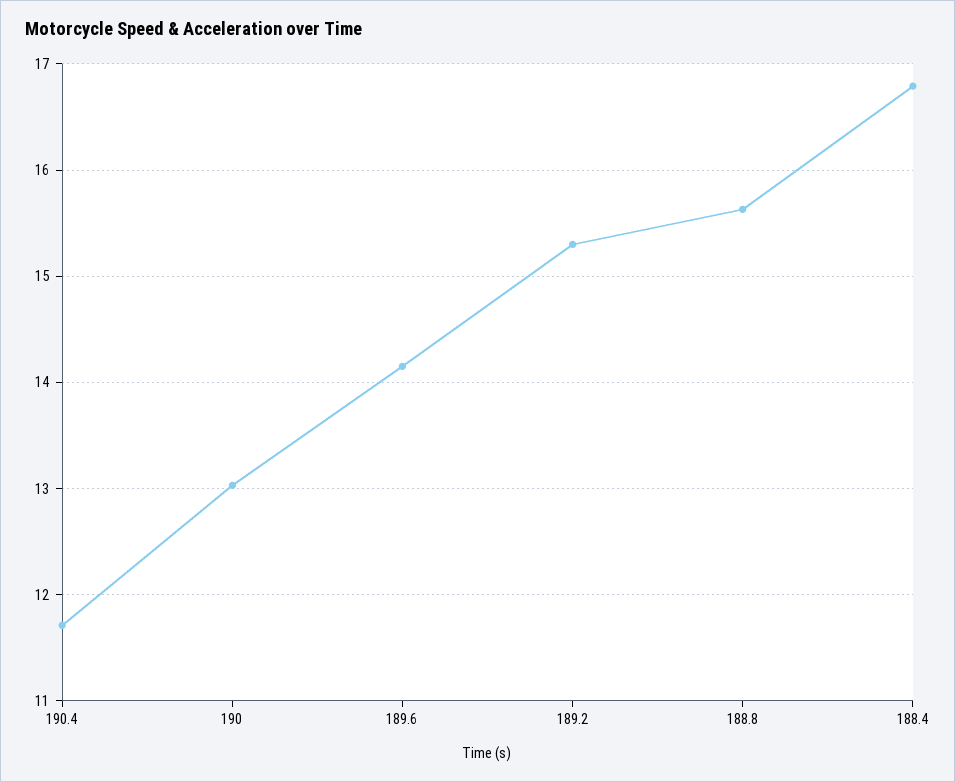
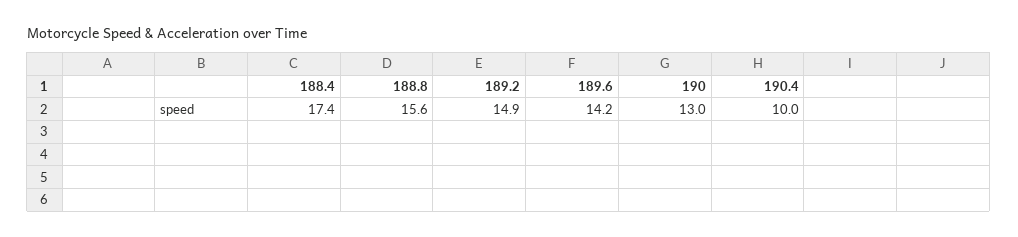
190.4: 11.7 -> 10
189.2: 15.3 -> 14.9
188.4: 16.8 -> 17.4

